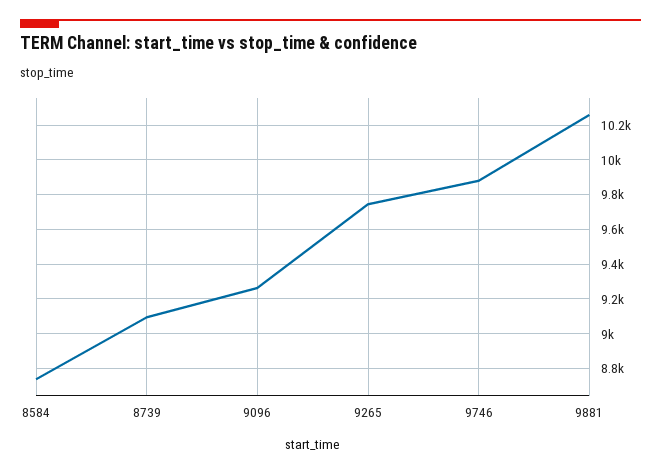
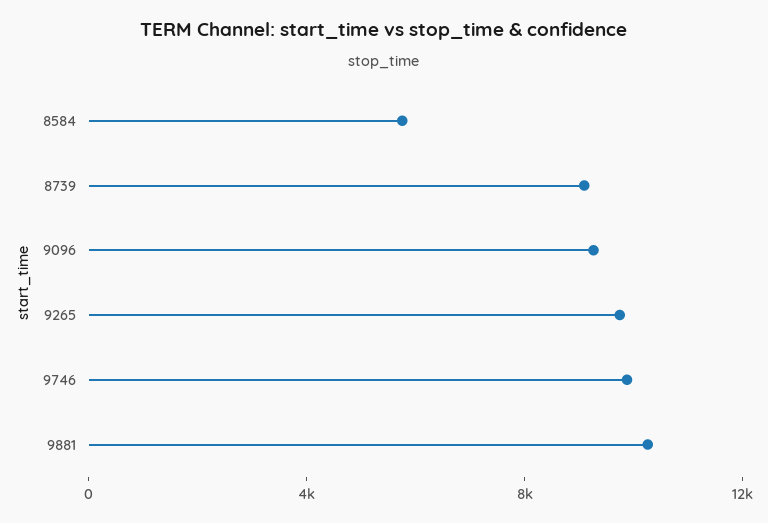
8584: 8750 -> 6000

